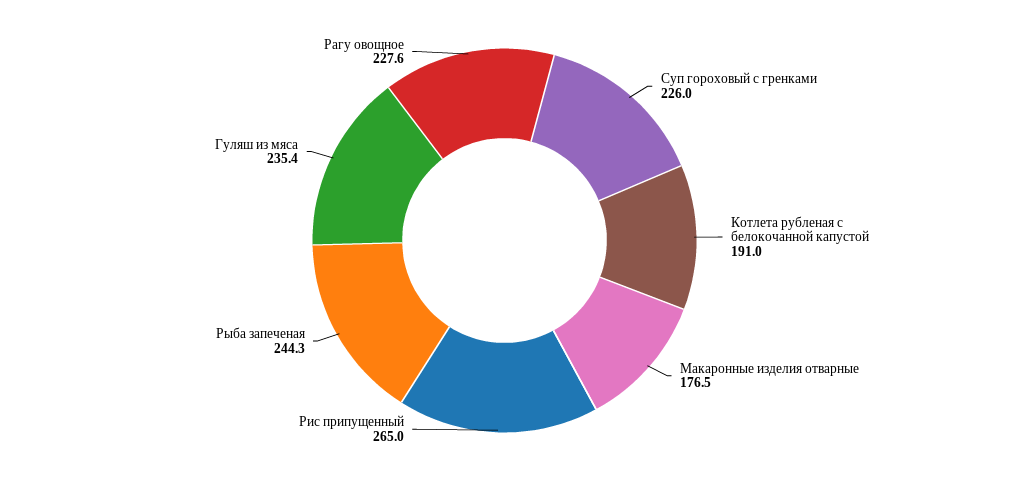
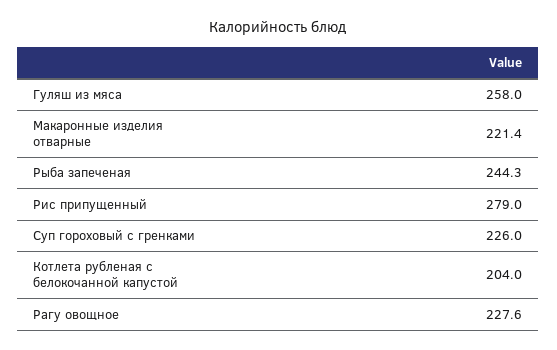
Котлета рубленая с белокочанной капустой: 191 -> 204
Макаронные изделия отварные: 176.5 -> 221.4
Рис припущенный: 265 -> 279
Гуляш из мяса: 235.4 -> 258

